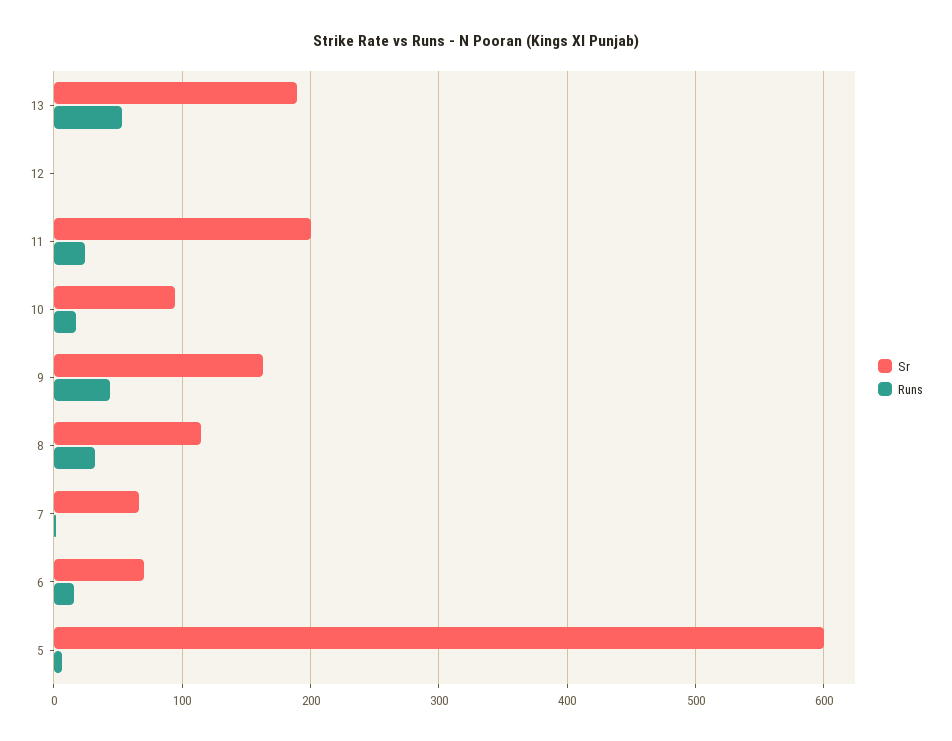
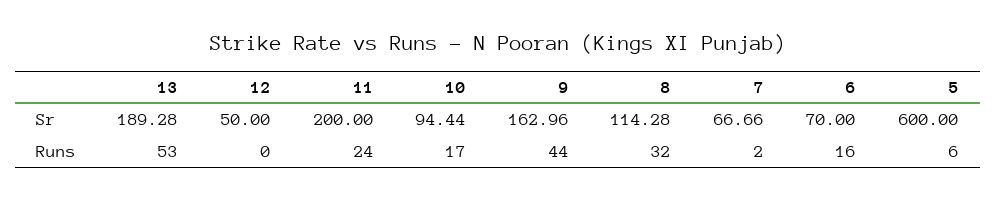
Sr, 12: 0 -> 50

